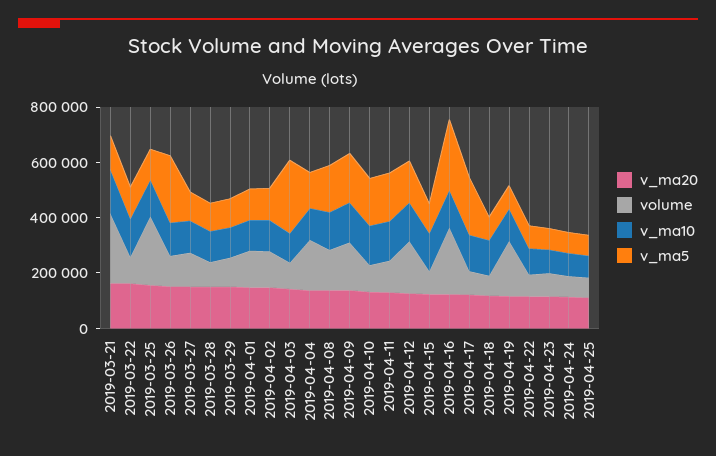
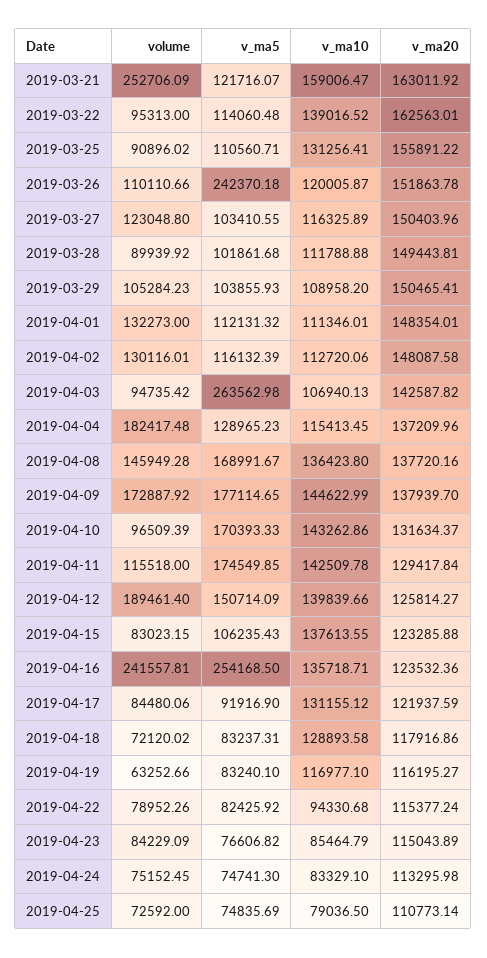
volume, 2019-03-25: 250000 -> 90896.02
v_ma5, 2019-04-17: 200000 -> 91916.9
volume, 2019-04-19: 200000 -> 63252.66

